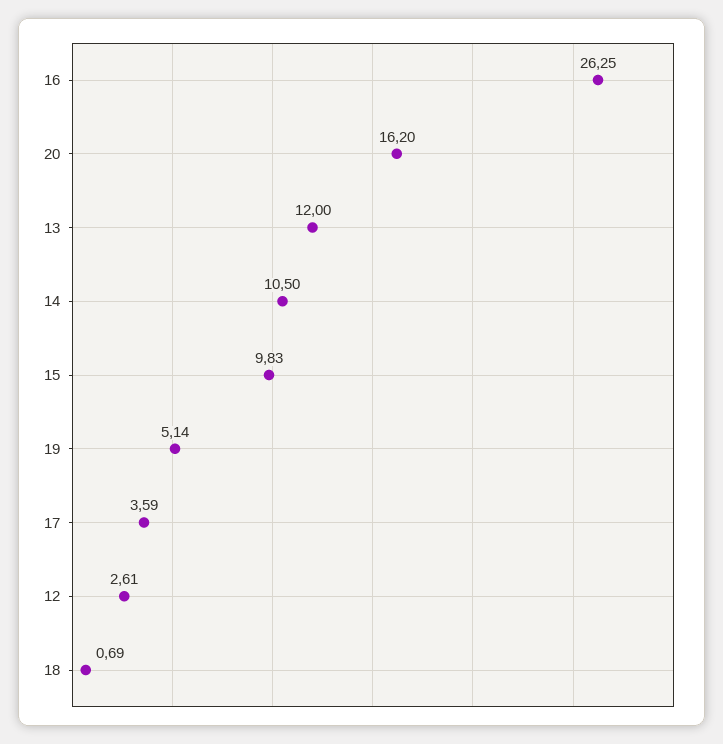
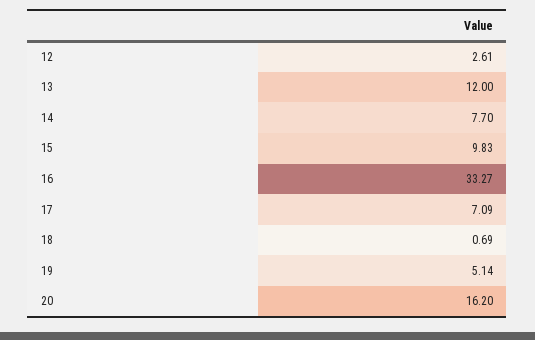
16: 26.25 -> 33.27
14: 10.5 -> 7.7
17: 3.59 -> 7.09

